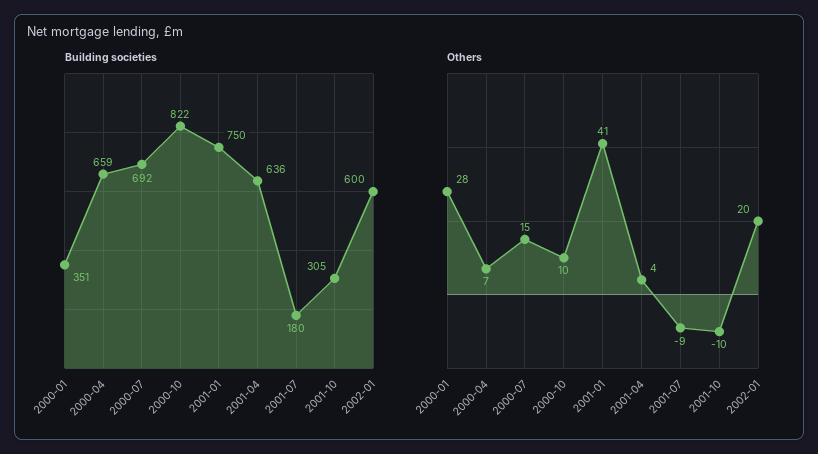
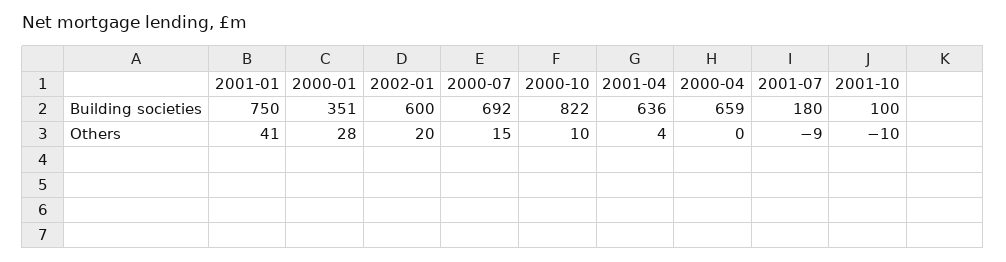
Building societies, 2001-10: 305 -> 100
Others, 2000-04: 7 -> 0

